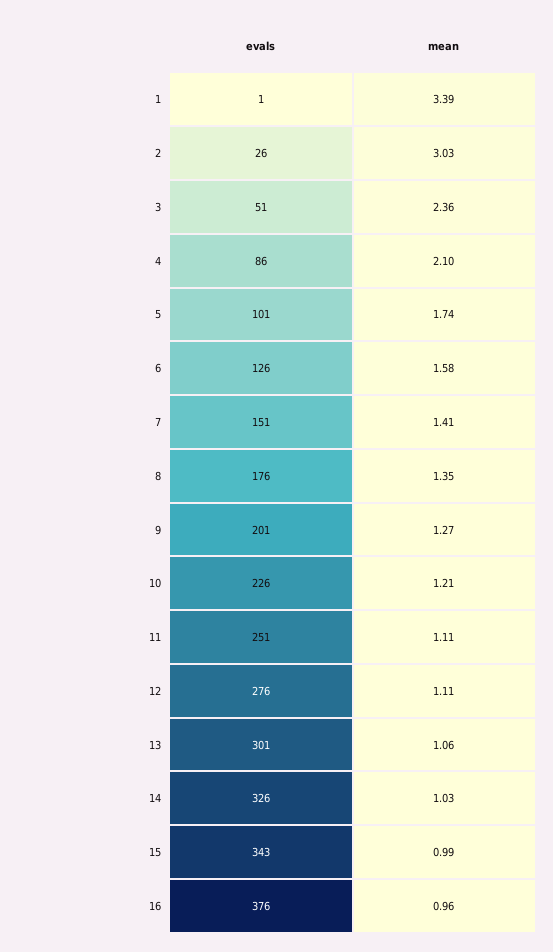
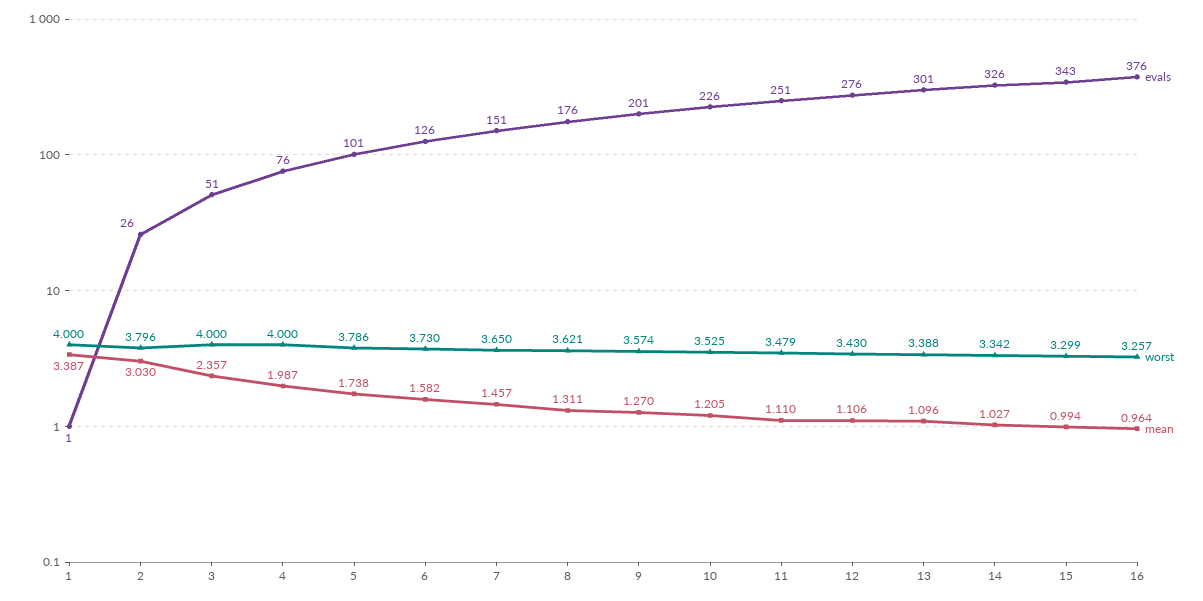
evals, 4: 86 -> 76
mean, 4: 2.1 -> 1.987
mean, 7: 1.41 -> 1.457
mean, 8: 1.35 -> 1.311
mean, 13: 1.06 -> 1.096
worst, 1: none -> 4
worst, 2: none -> 3.796
worst, 3: none -> 4
worst, 4: none -> 4
worst, 5: none -> 3.786
worst, 6: none -> 3.73
worst, 7: none -> 3.65
worst, 8: none -> 3.621
worst, 9: none -> 3.574
worst, 10: none -> 3.525
worst, 11: none -> 3.479
worst, 12: none -> 3.43
worst, 13: none -> 3.388
worst, 14: none -> 3.342
worst, 15: none -> 3.299
worst, 16: none -> 3.257

